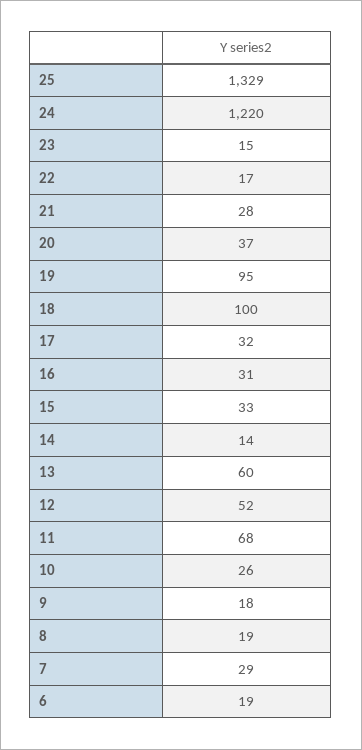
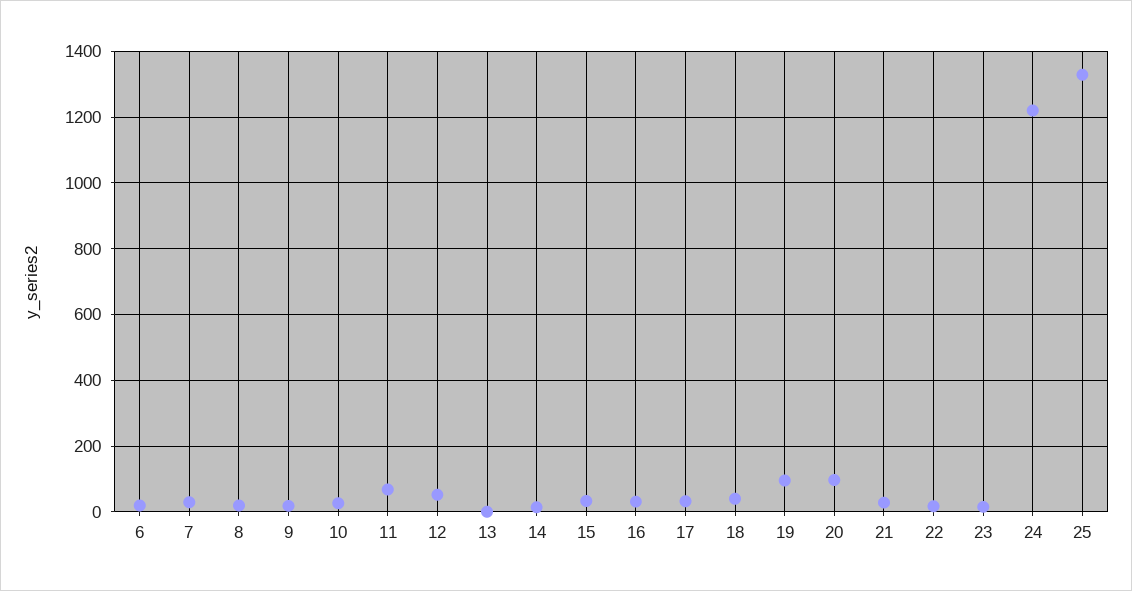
20: 37 -> 100
18: 100 -> 40
13: 60 -> 0

